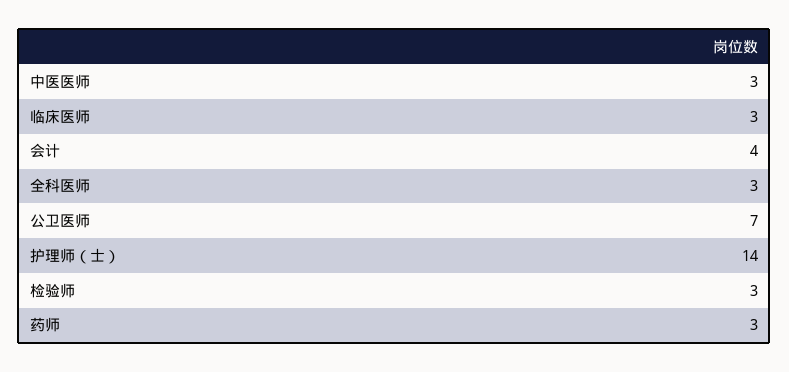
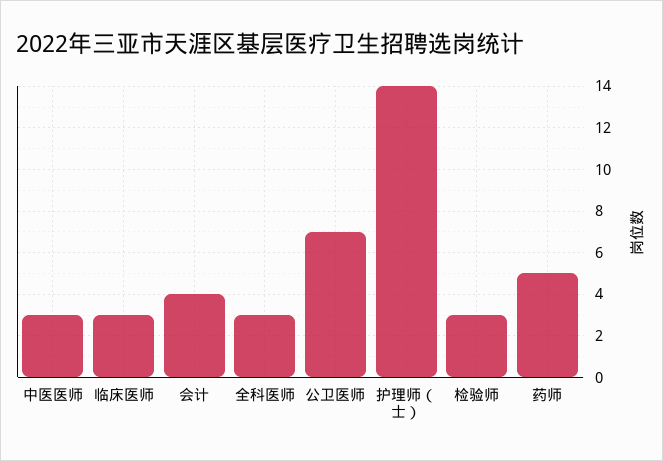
药师: 3 -> 5

